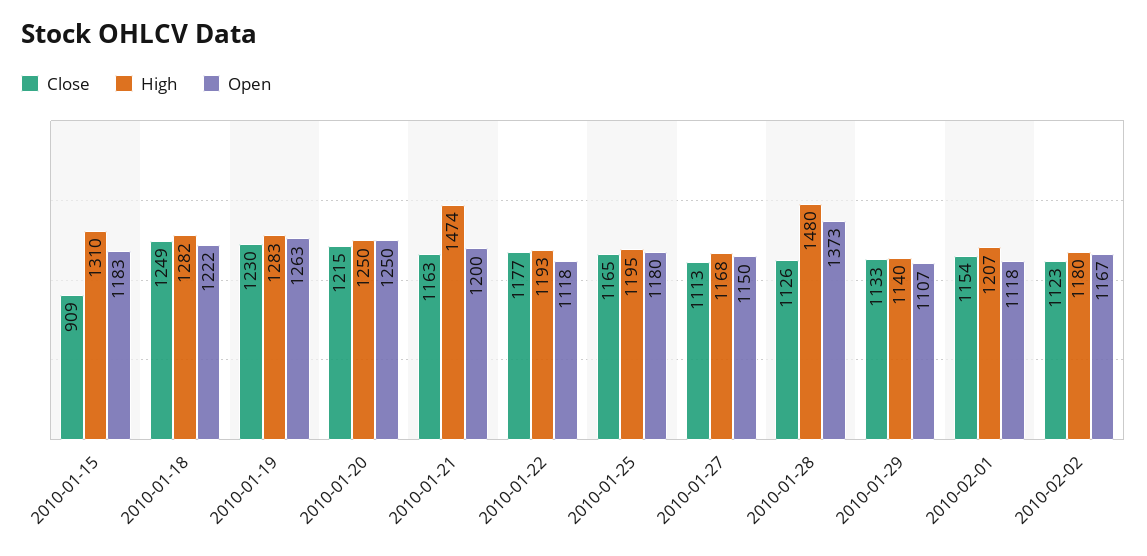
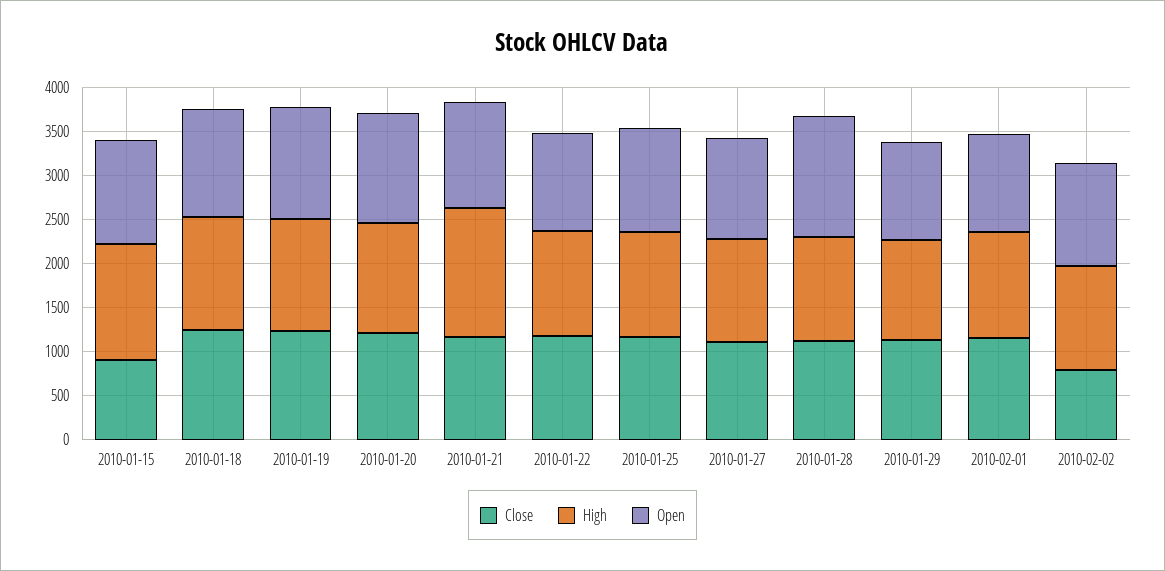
High, 2010-01-28: 1480 -> 1200
Close, 2010-02-02: 1123 -> 800

